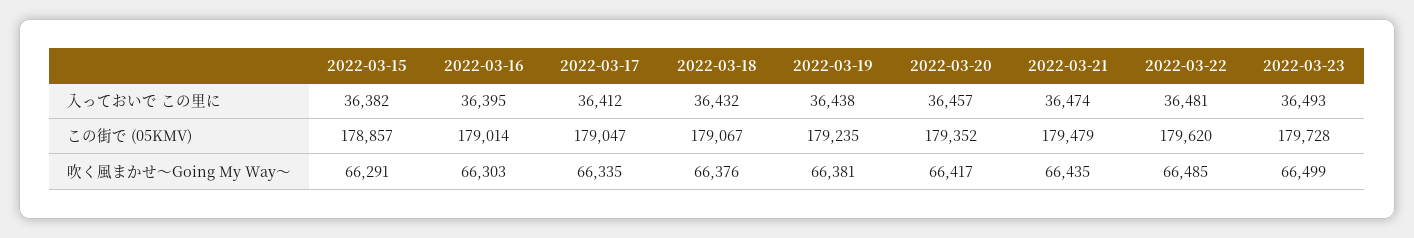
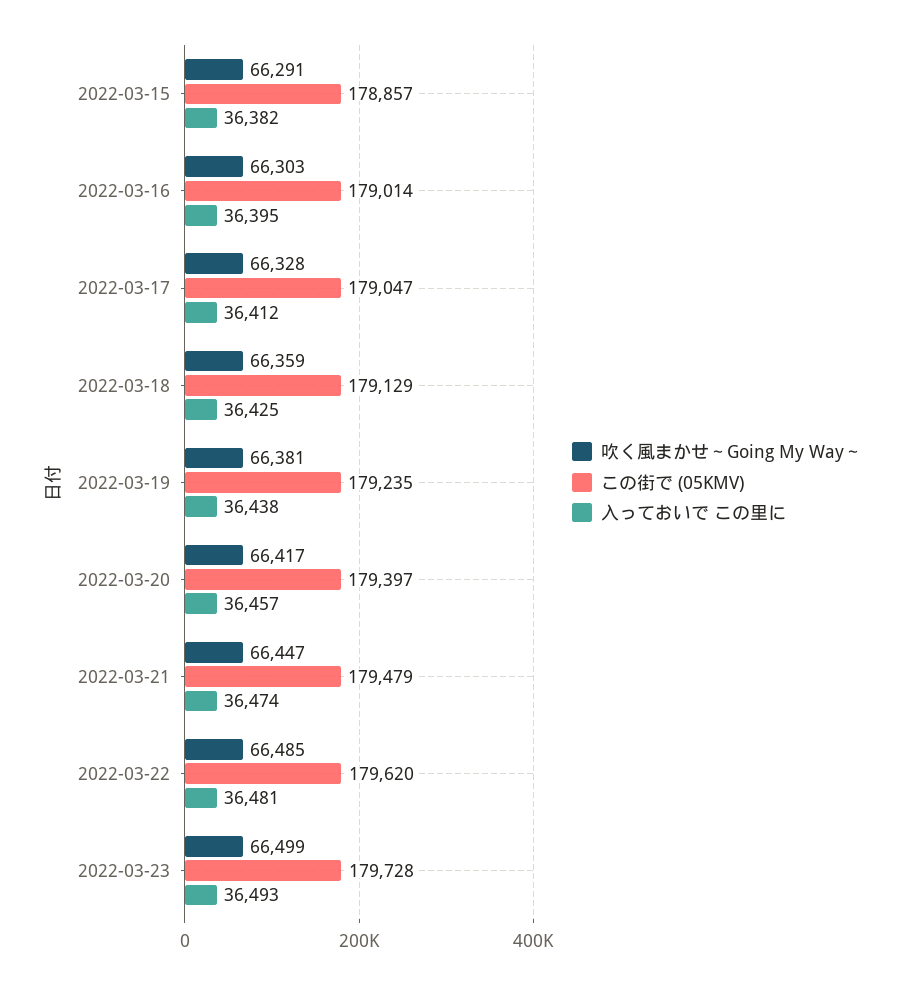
入っておいで この里に, 2022-03-18: 36432 -> 36425
この街で (05KMV), 2022-03-18: 179067 -> 179129
この街で (05KMV), 2022-03-20: 179352 -> 179397
吹く風まかせ～Going My Way～, 2022-03-17: 66335 -> 66328
吹く風まかせ～Going My Way～, 2022-03-18: 66376 -> 66359
吹く風まかせ～Going My Way～, 2022-03-21: 66435 -> 66447

